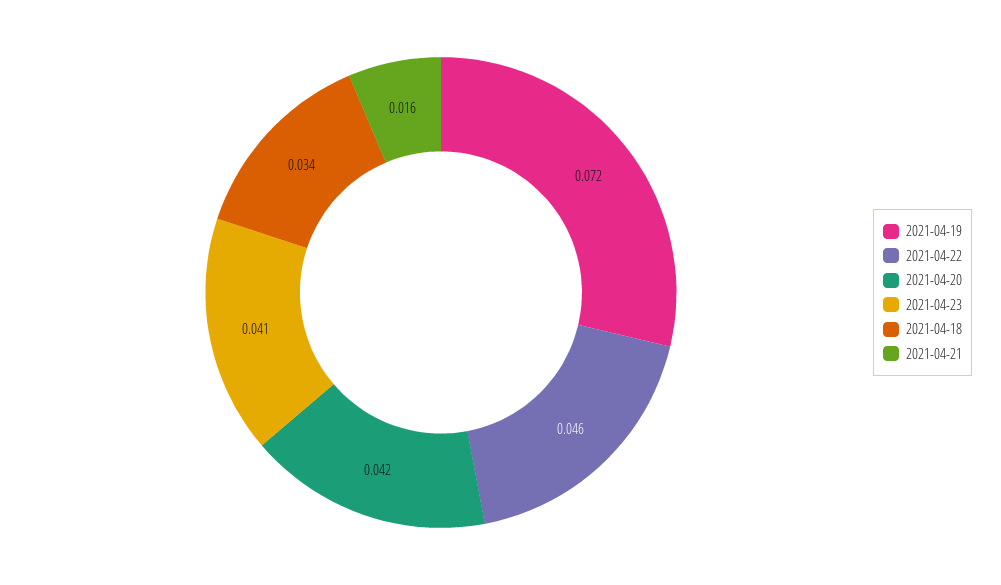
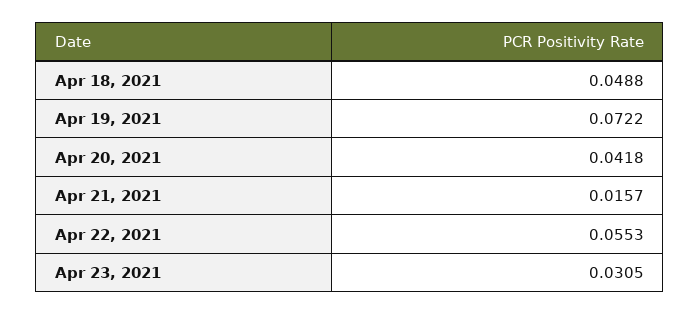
2021-04-22: 0.046 -> 0.0553
2021-04-23: 0.041 -> 0.0305
2021-04-18: 0.034 -> 0.0488

